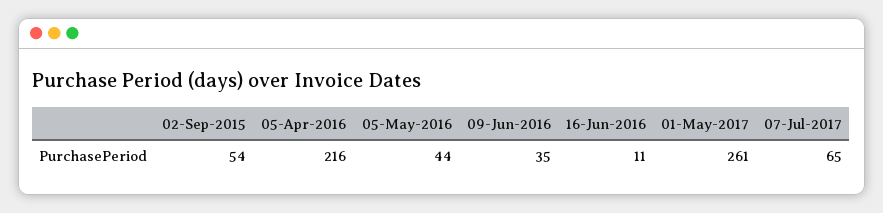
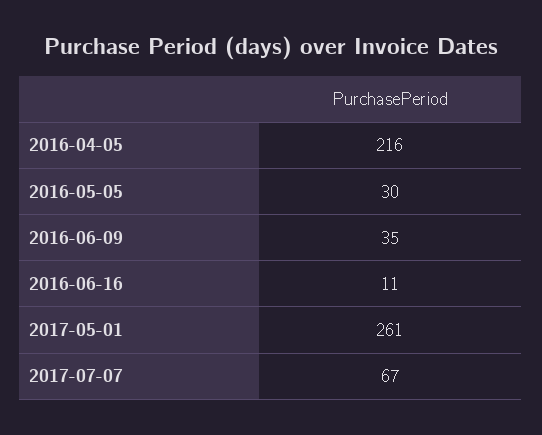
02-Sep-2015: 54 -> none
05-May-2016: 44 -> 30
07-Jul-2017: 65 -> 67

